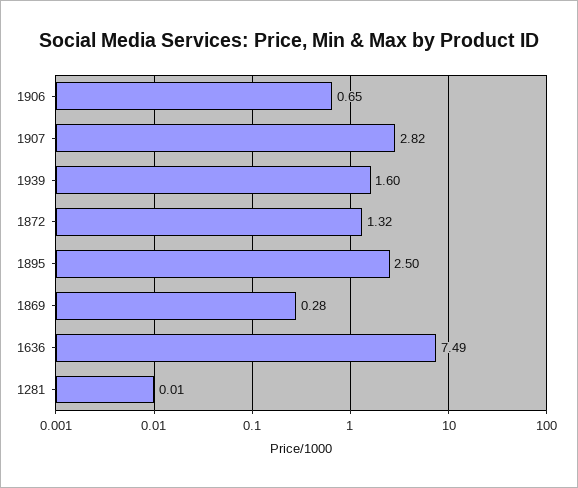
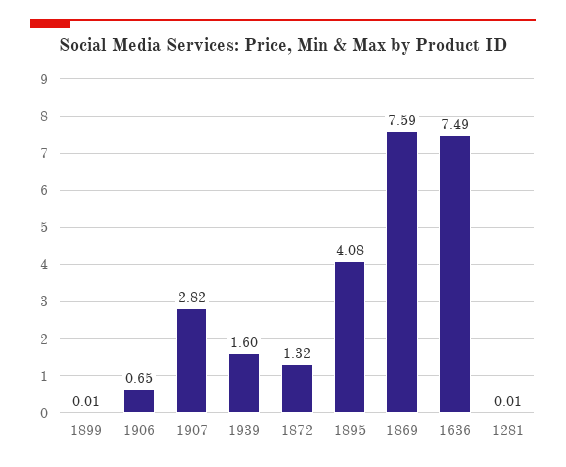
1895: 2.5 -> 4.08
1869: 0.28 -> 7.59
1899: none -> 0.01

